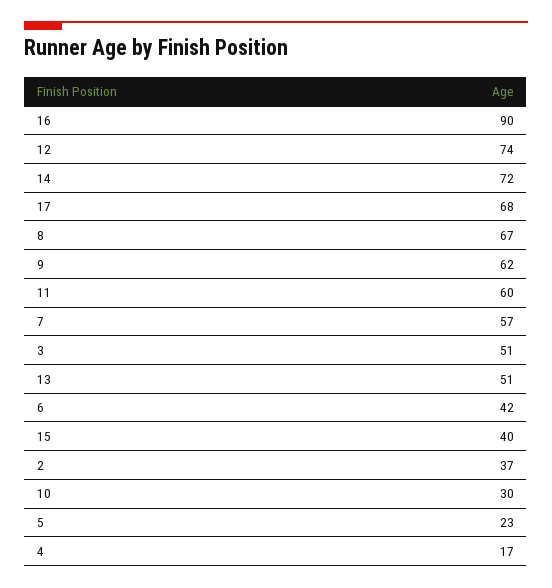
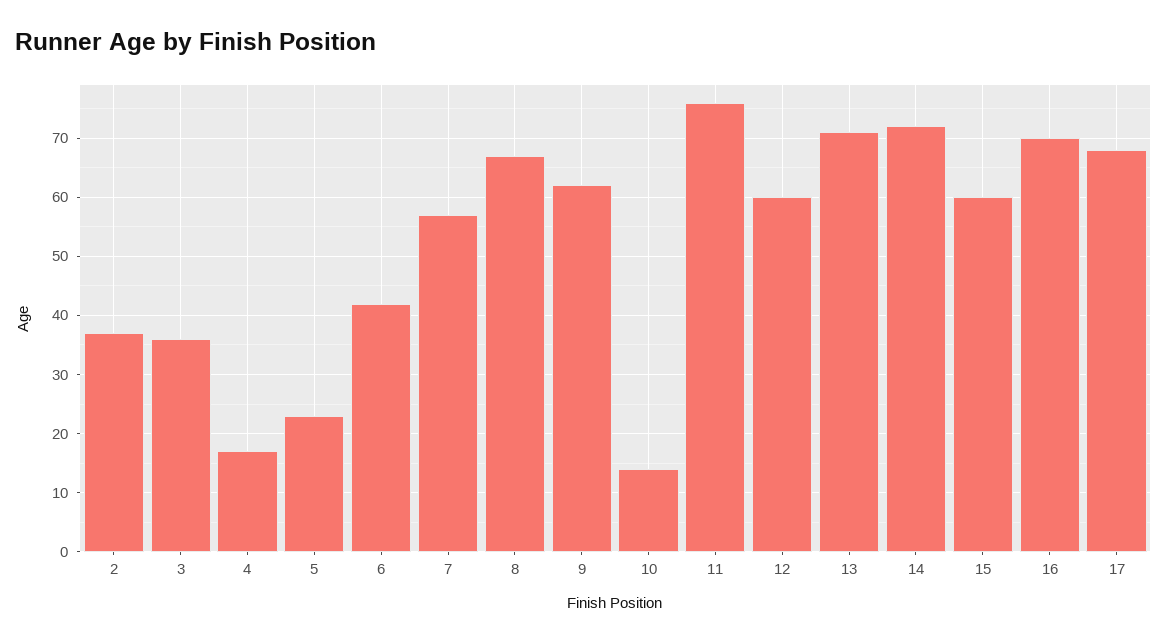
16: 90 -> 70
12: 74 -> 60
11: 60 -> 75
3: 51 -> 35
13: 51 -> 70
15: 40 -> 60
10: 30 -> 15

